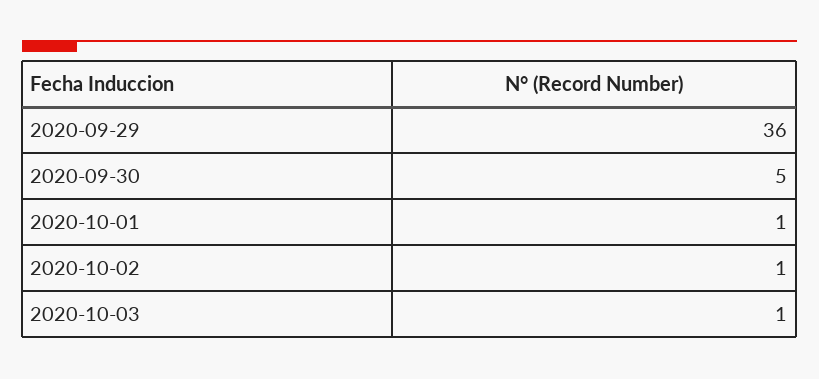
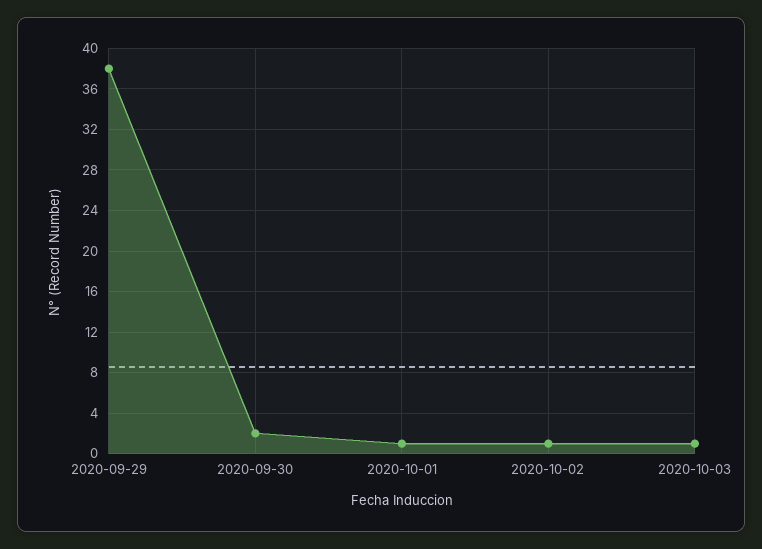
2020-09-29: 36 -> 38
2020-09-30: 5 -> 2

